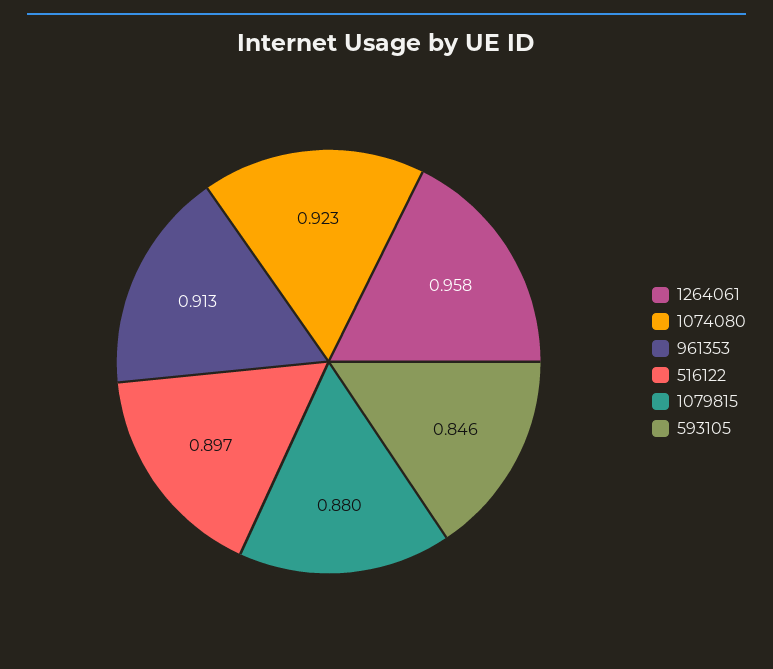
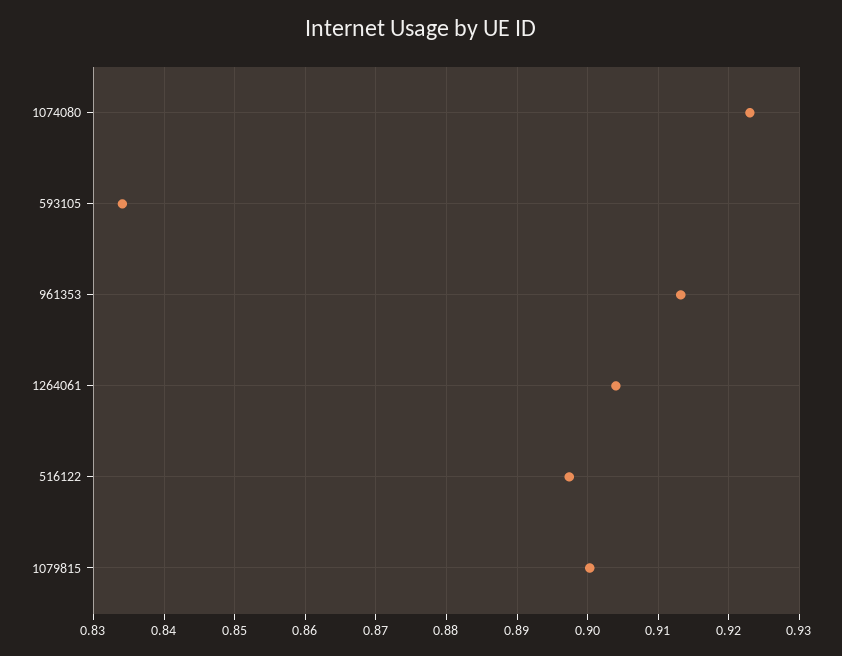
1264061: 0.958 -> 0.904
1079815: 0.88 -> 0.9
593105: 0.846 -> 0.834

